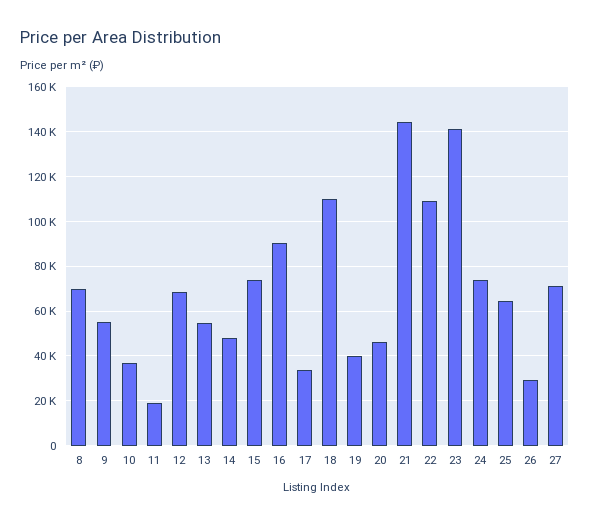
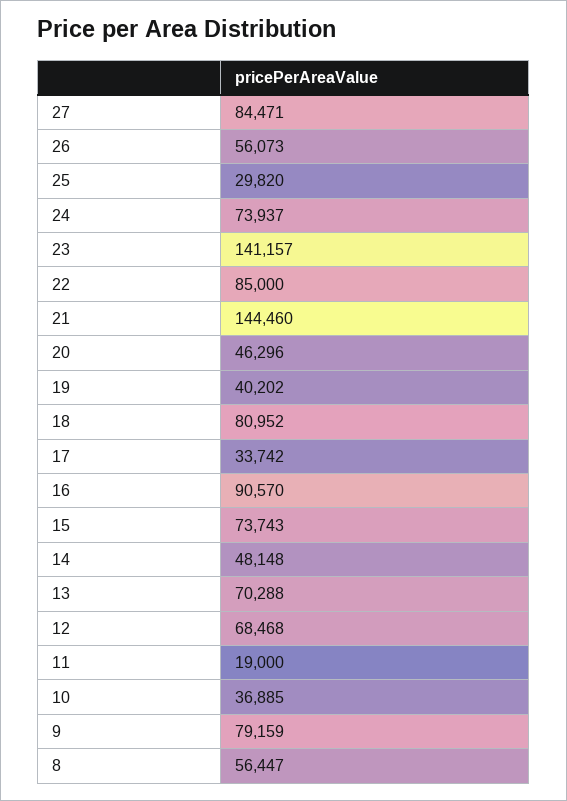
8: 70000 -> 56447
9: 55000 -> 79159
13: 55000 -> 70288
18: 110000 -> 80952
22: 110000 -> 85000
25: 65000 -> 29820
26: 30000 -> 56073
27: 70000 -> 84471

